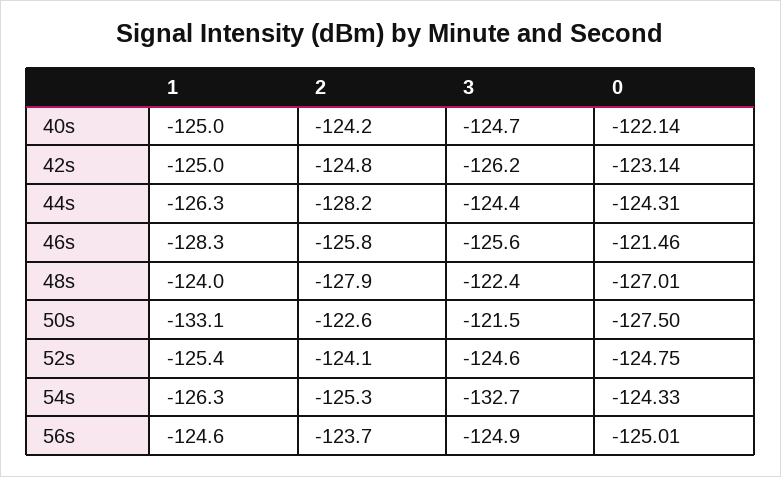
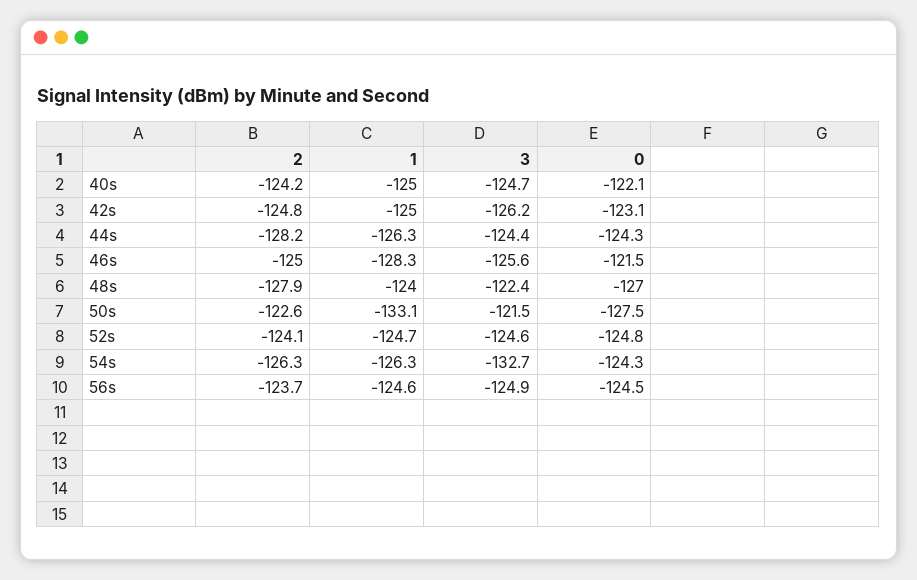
2, 46s: -125.8 -> -125
1, 52s: -125.4 -> -124.7
2, 54s: -125.3 -> -126.3
0, 56s: -125.01 -> -124.5

